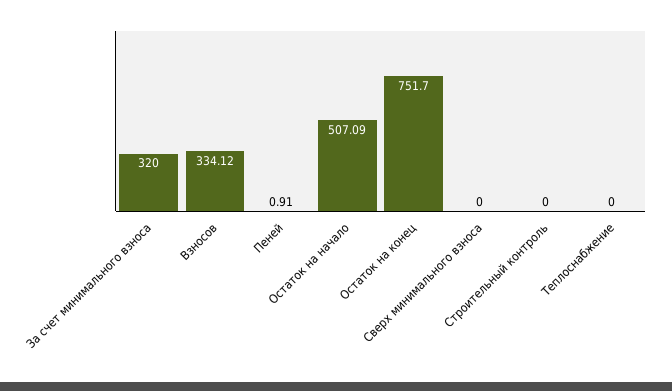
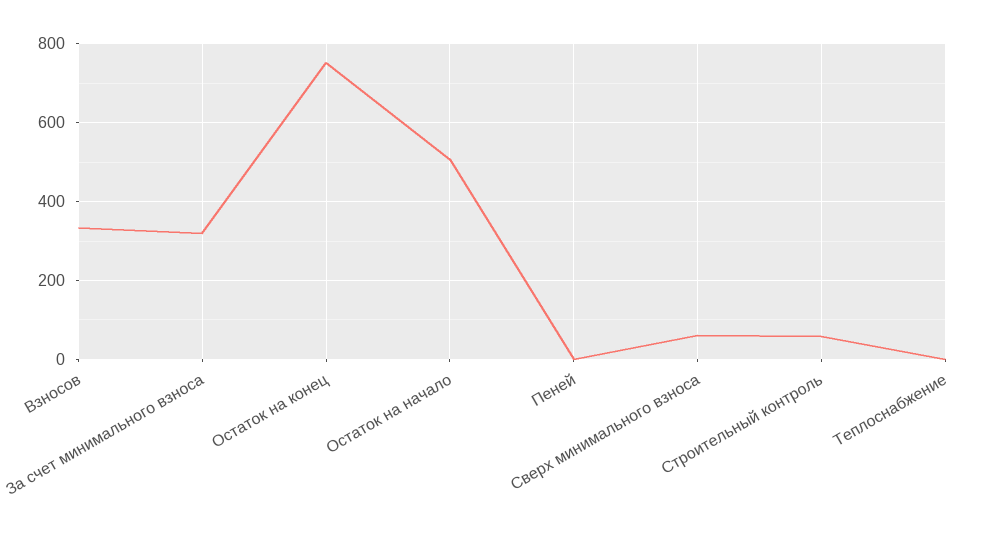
Сверх минимального взноса: 0 -> 60
Строительный контроль: 0 -> 60

